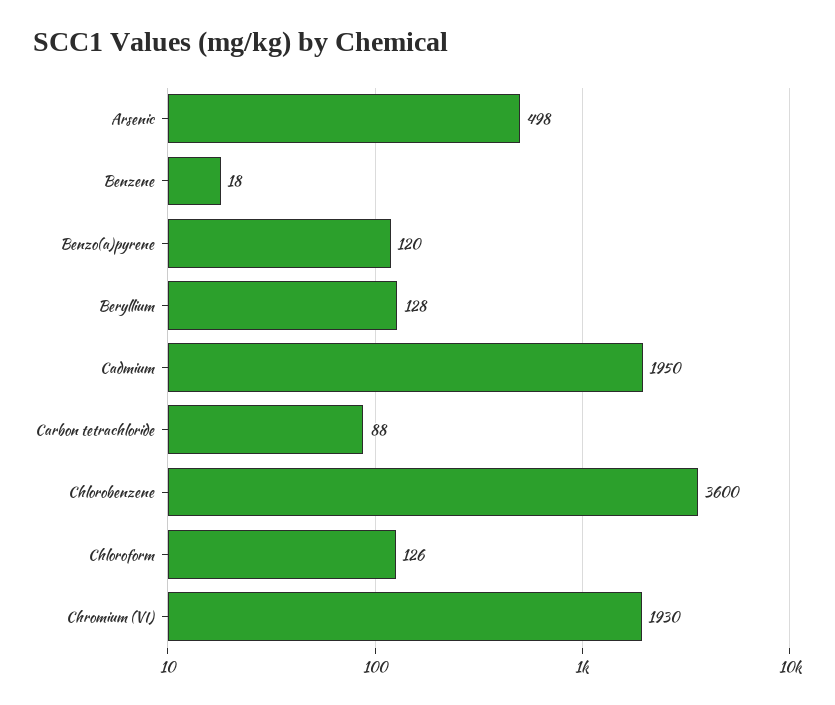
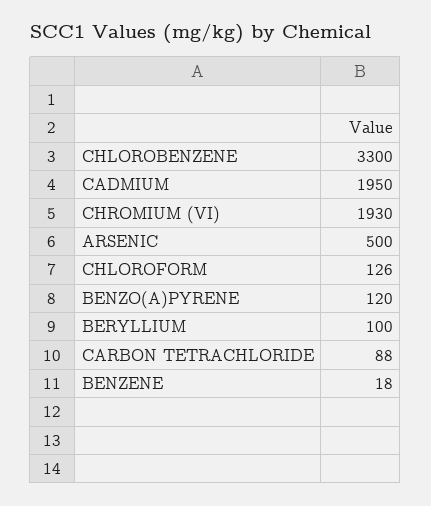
Arsenic: 498 -> 500
Beryllium: 128 -> 100
Chlorobenzene: 3600 -> 3300

